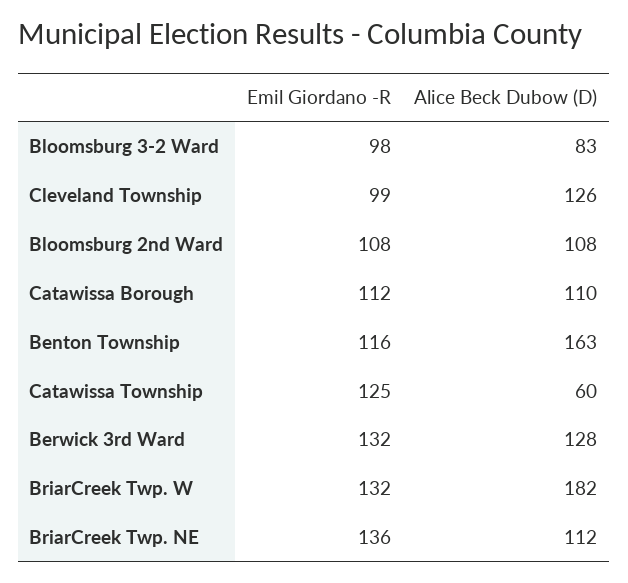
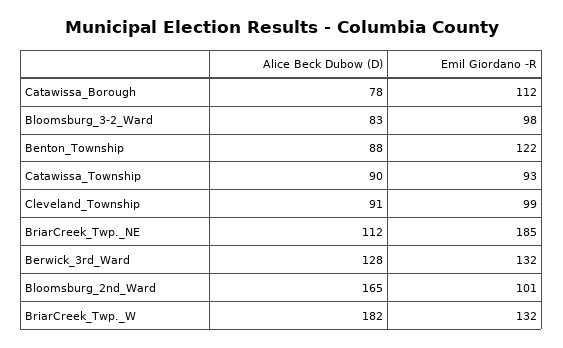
Alice Beck Dubow (D), Cleveland Township: 126 -> 91
Emil Giordano -R, Bloomsburg 2nd Ward: 108 -> 101
Alice Beck Dubow (D), Bloomsburg 2nd Ward: 108 -> 165
Alice Beck Dubow (D), Catawissa Borough: 110 -> 78
Emil Giordano -R, Benton Township: 116 -> 122
Alice Beck Dubow (D), Benton Township: 163 -> 88
Emil Giordano -R, Catawissa Township: 125 -> 93
Alice Beck Dubow (D), Catawissa Township: 60 -> 90
Emil Giordano -R, BriarCreek Twp. NE: 136 -> 185

